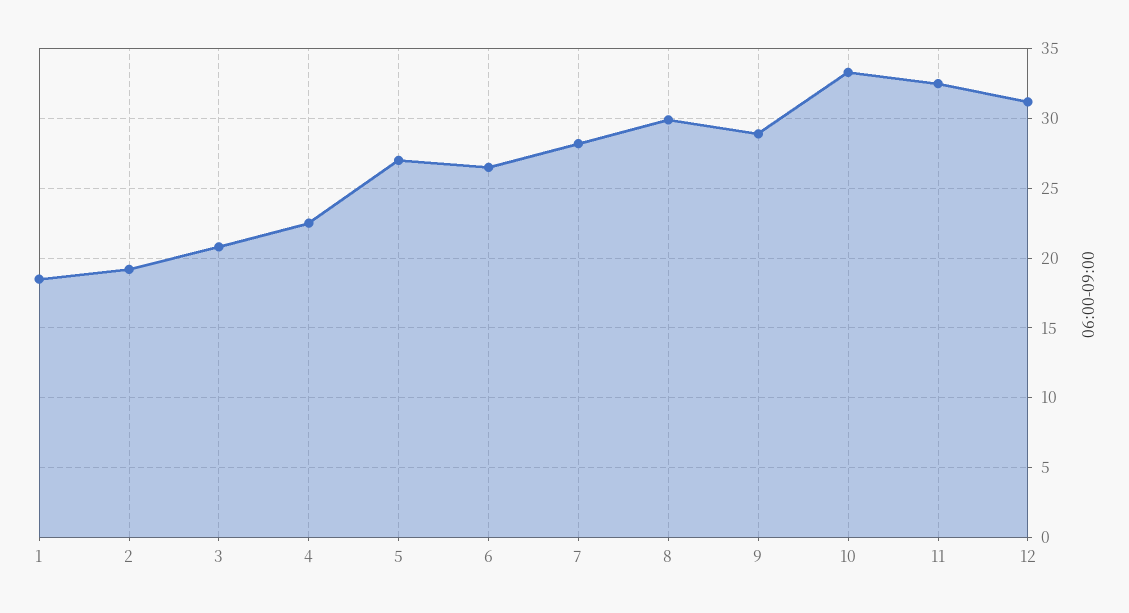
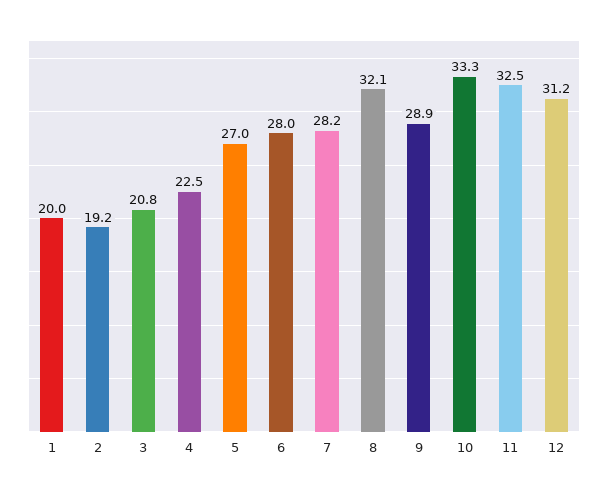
1: 18.5 -> 20
6: 26.5 -> 28
8: 30 -> 32.1

